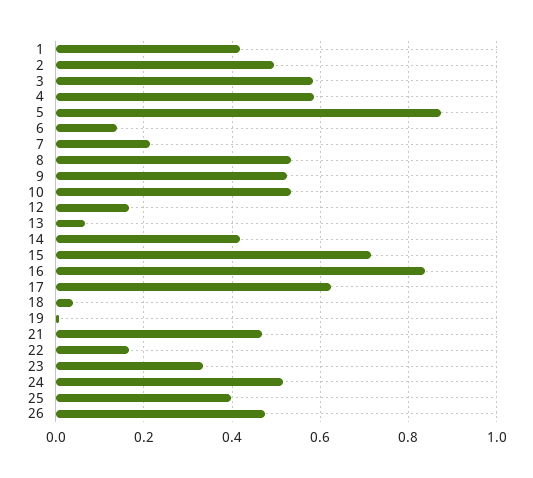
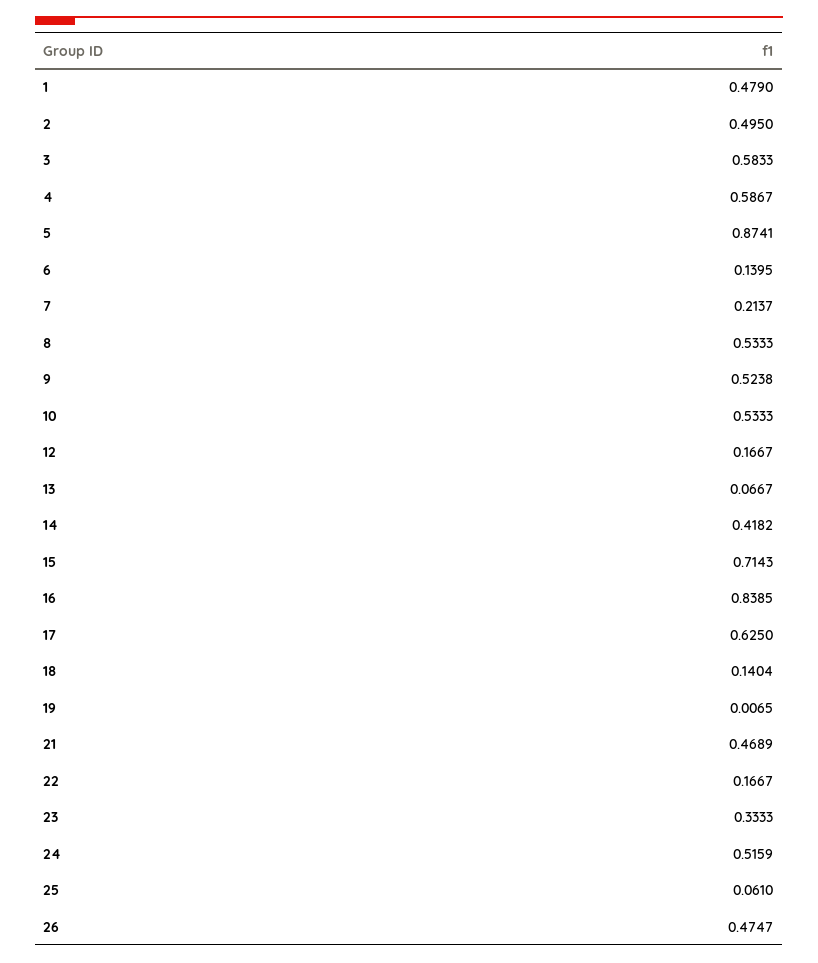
1: 0.42 -> 0.479
18: 0.04 -> 0.1404
25: 0.4 -> 0.061

